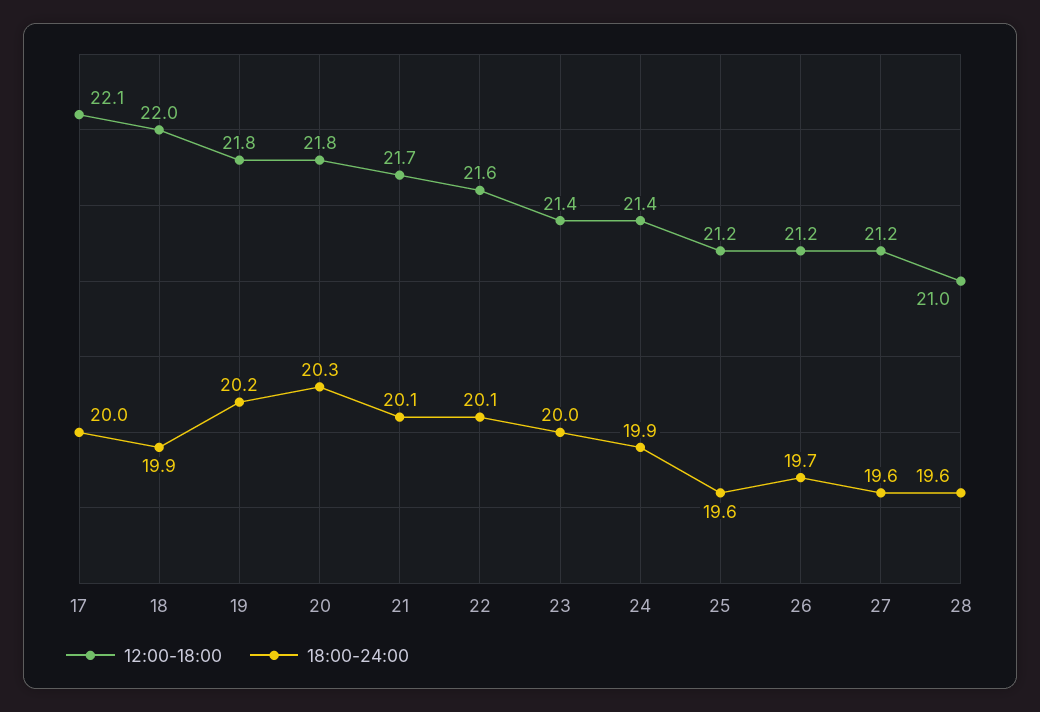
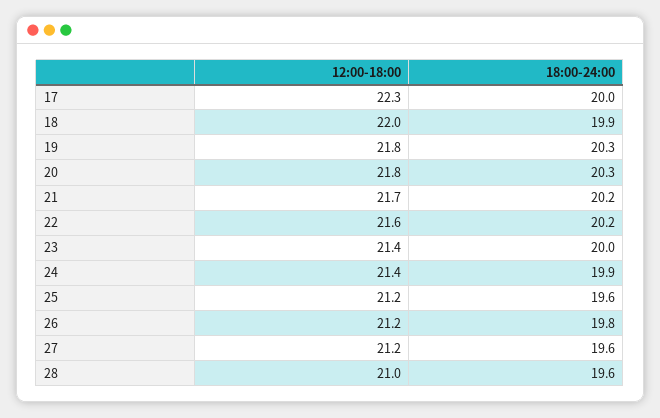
12:00-18:00, 17: 22.1 -> 22.3
18:00-24:00, 19: 20.2 -> 20.3
18:00-24:00, 21: 20.1 -> 20.2
18:00-24:00, 22: 20.1 -> 20.2
18:00-24:00, 26: 19.7 -> 19.8

